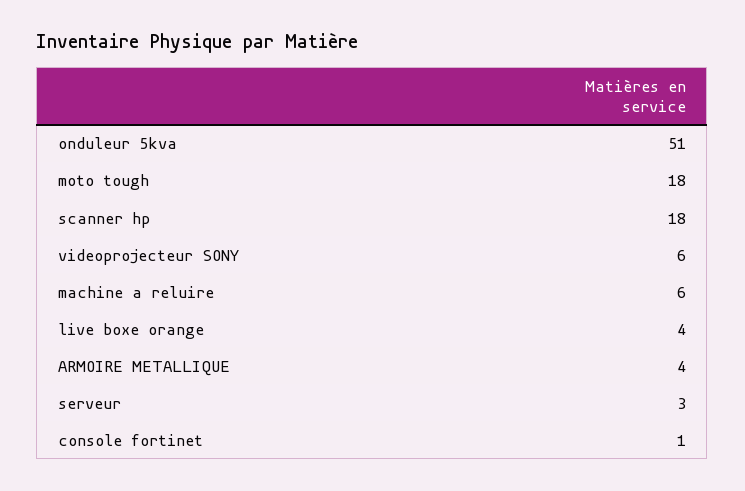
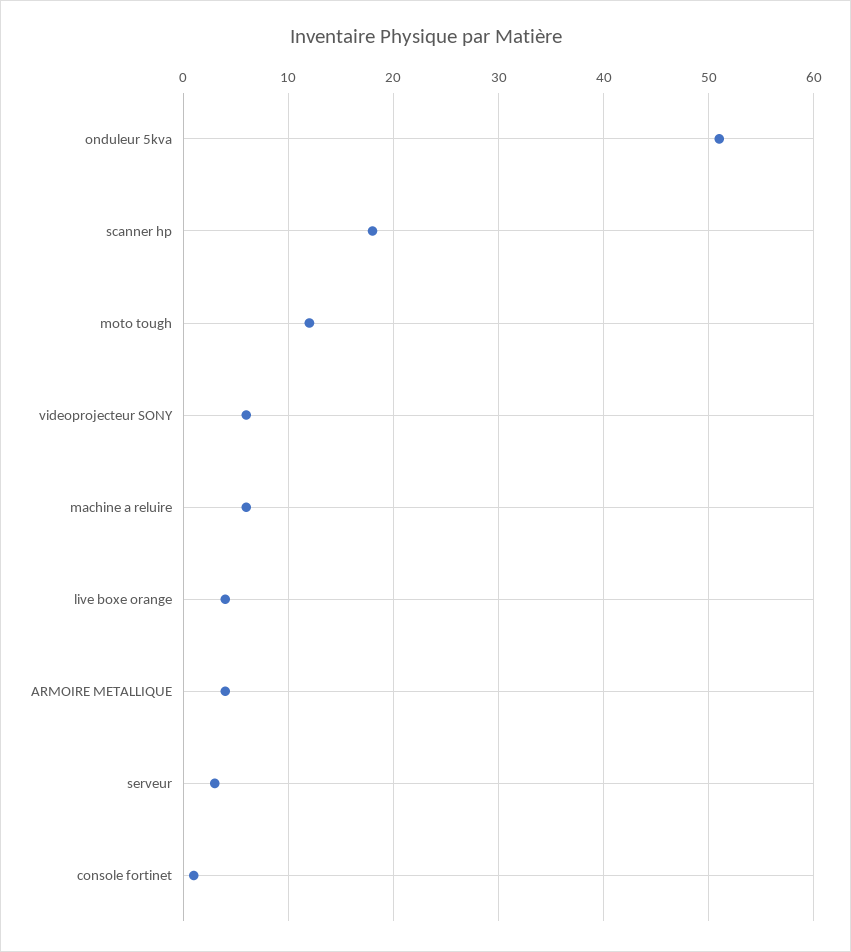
moto tough: 18 -> 12

